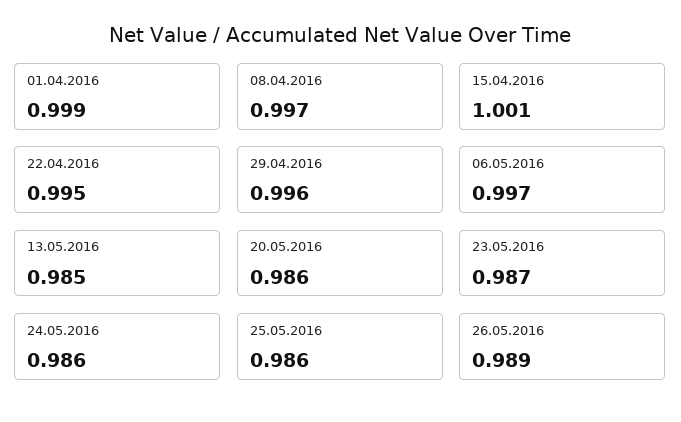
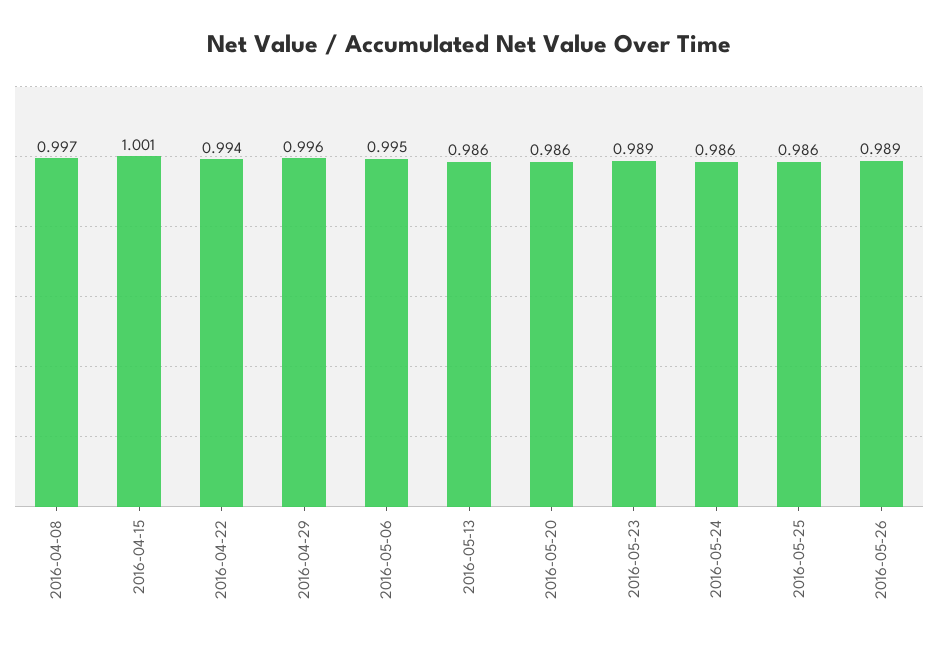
01.04.2016: 0.999 -> none
22.04.2016: 0.995 -> 0.994
06.05.2016: 0.997 -> 0.995
13.05.2016: 0.985 -> 0.986
23.05.2016: 0.987 -> 0.989

